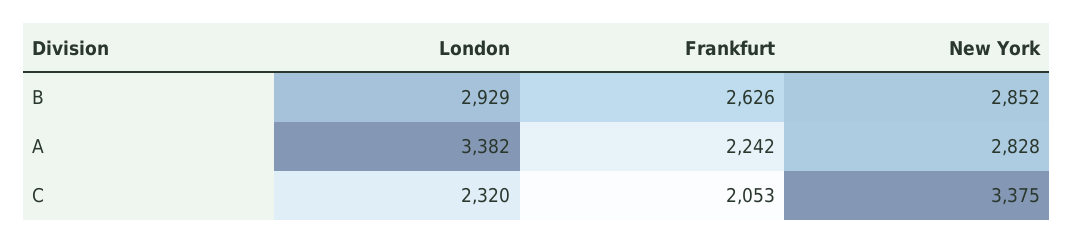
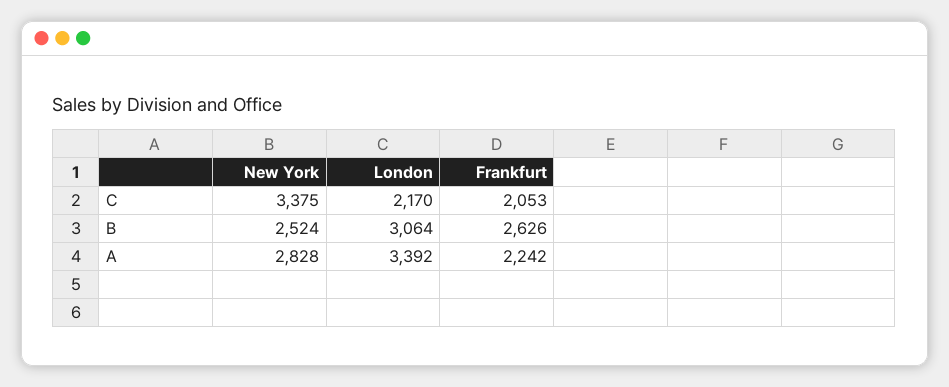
London, B: 2929 -> 3064
New York, B: 2852 -> 2524
London, A: 3382 -> 3392
London, C: 2320 -> 2170

